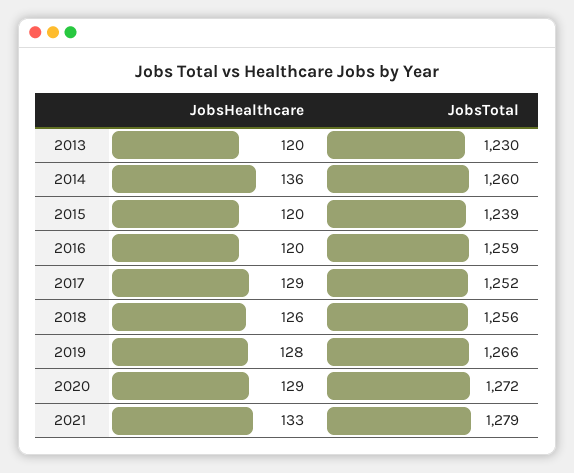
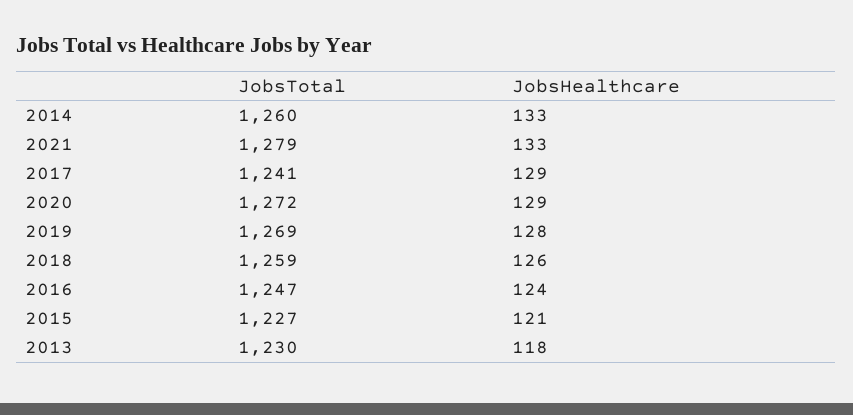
JobsHealthcare, 2013: 120 -> 118
JobsHealthcare, 2014: 136 -> 133
JobsHealthcare, 2015: 120 -> 121
JobsTotal, 2015: 1239 -> 1227
JobsHealthcare, 2016: 120 -> 124
JobsTotal, 2016: 1259 -> 1247
JobsTotal, 2017: 1252 -> 1241
JobsTotal, 2018: 1256 -> 1259
JobsTotal, 2019: 1266 -> 1269

